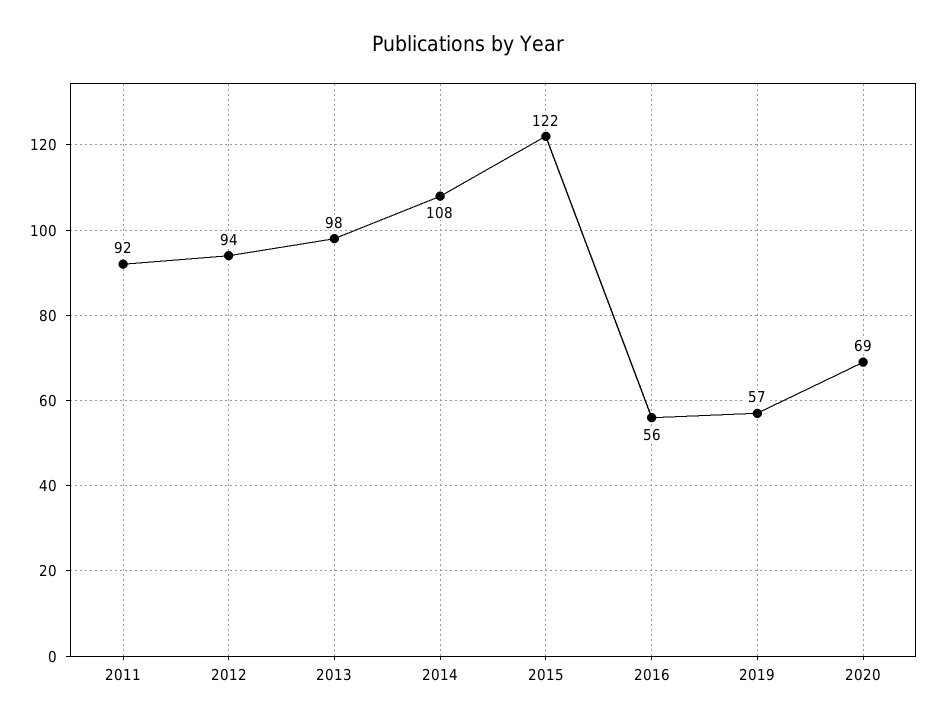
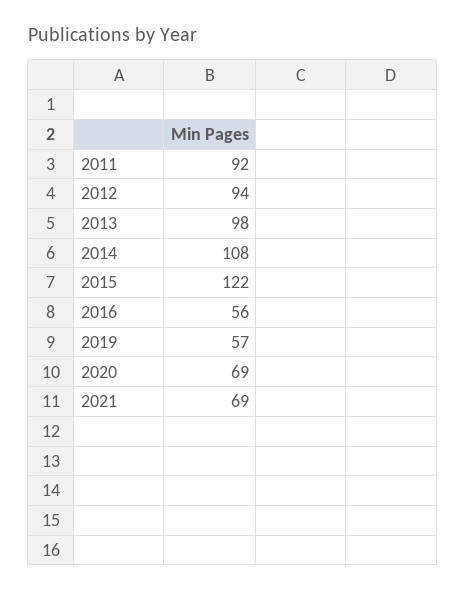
2021: none -> 69

